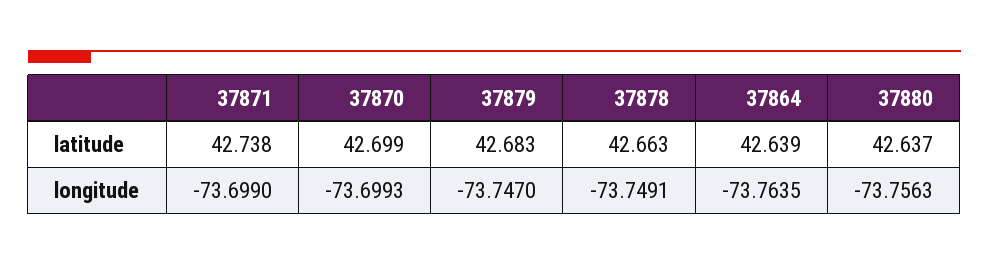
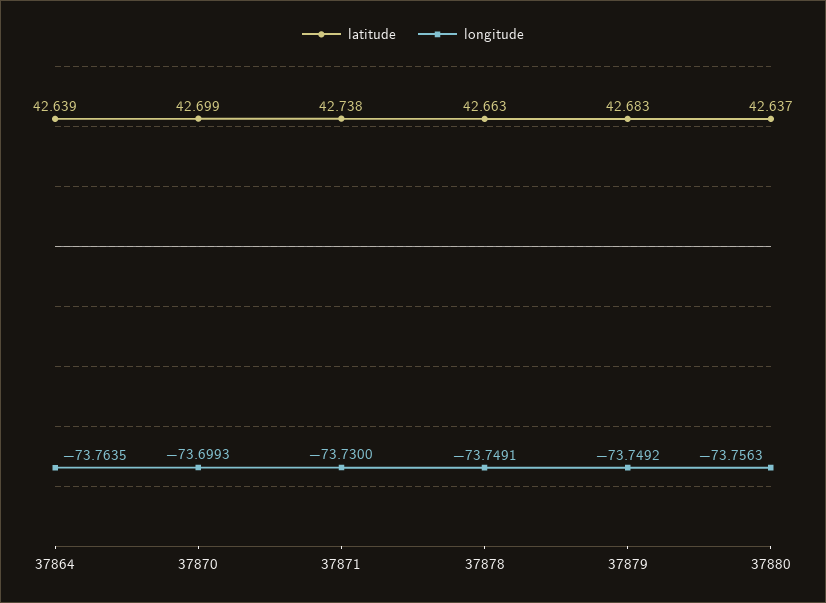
longitude, 37871: -73.699 -> -73.73
longitude, 37879: -73.747 -> -73.7492

